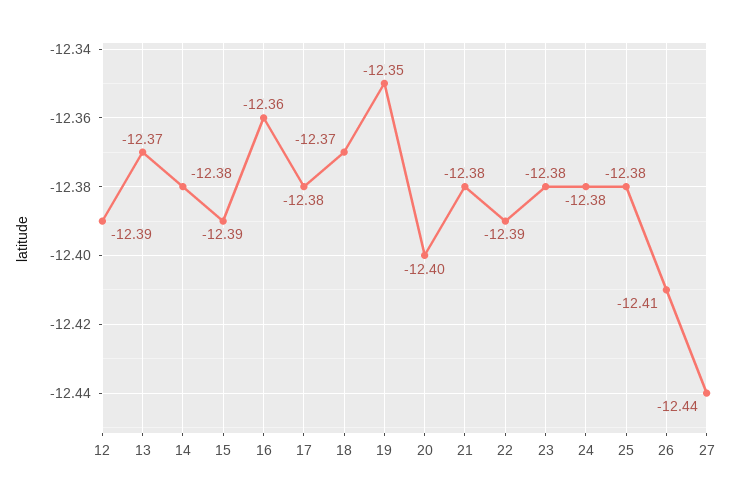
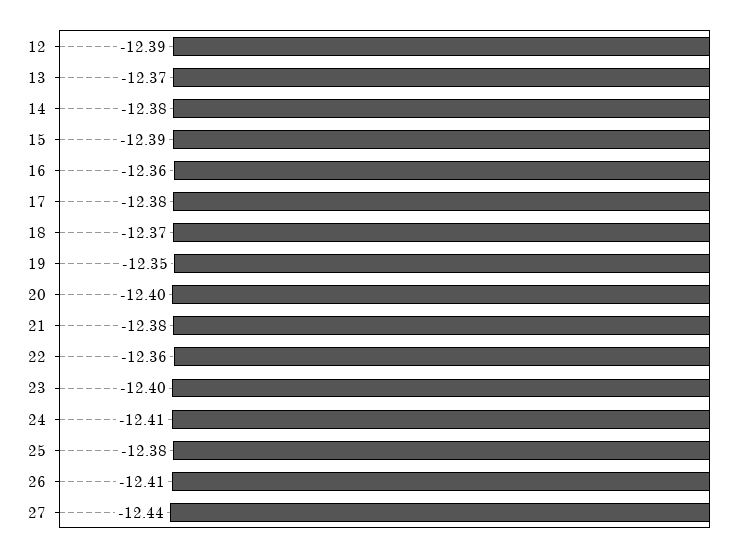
22: -12.39 -> -12.36
23: -12.38 -> -12.4
24: -12.38 -> -12.41

